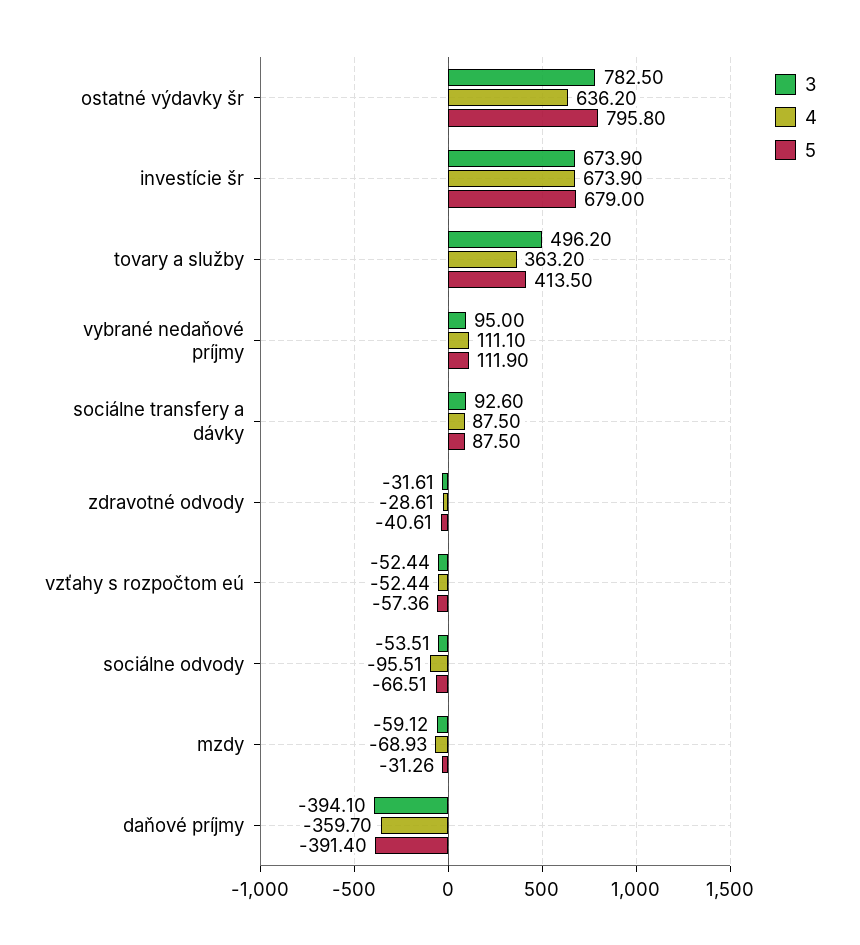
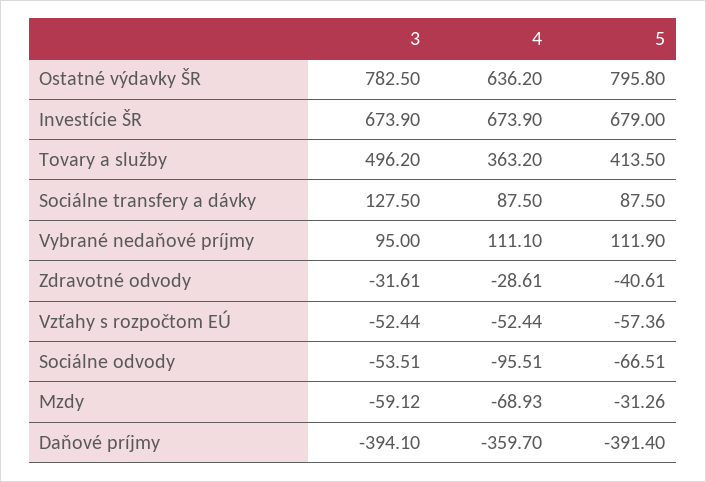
3, sociálne transfery a dávky: 92.6 -> 127.5

